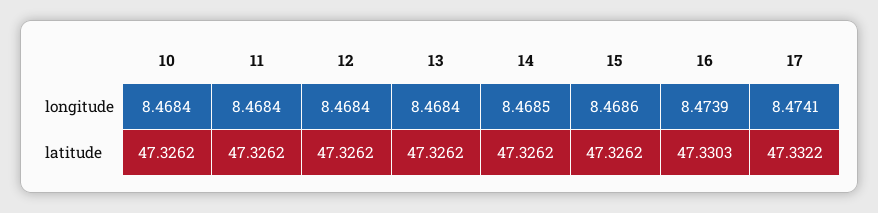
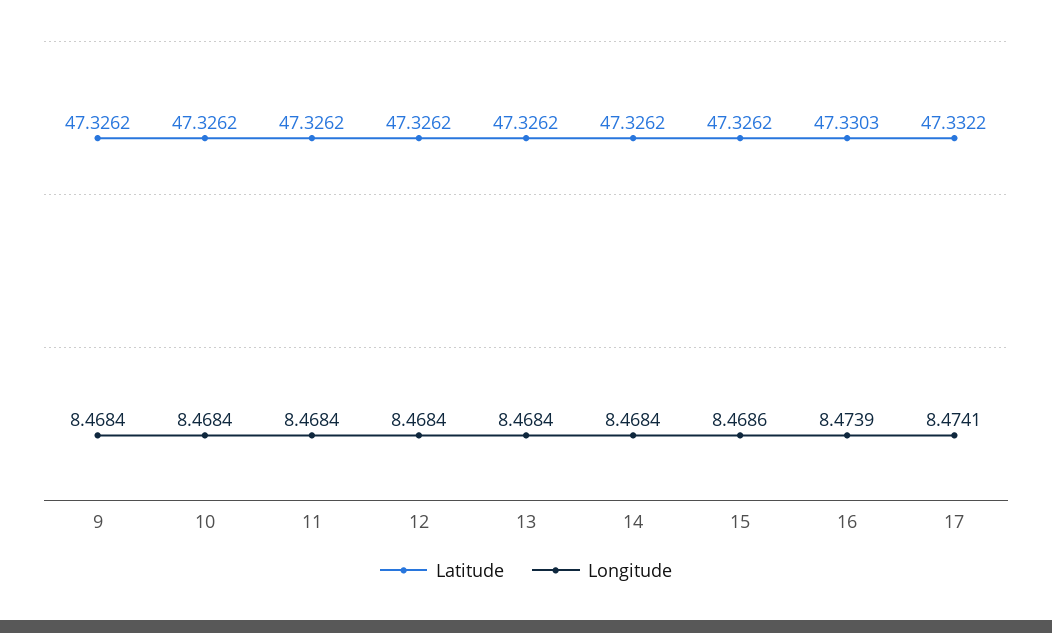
longitude, 14: 8.4685 -> 8.4684
latitude, 9: none -> 47.3262
longitude, 9: none -> 8.4684

